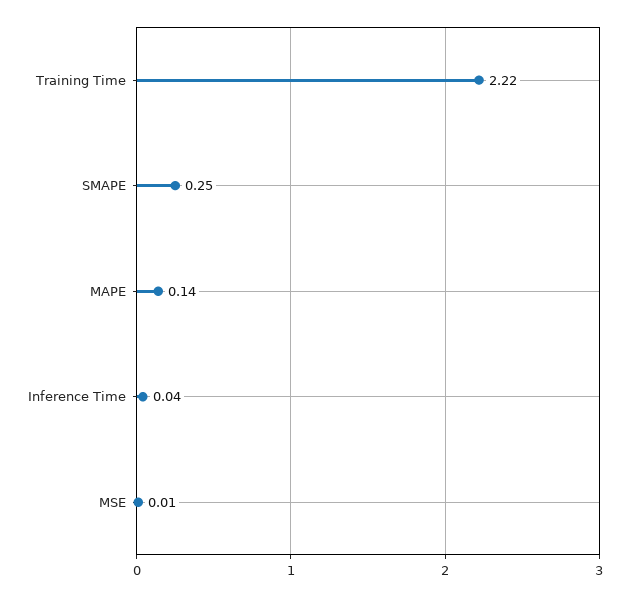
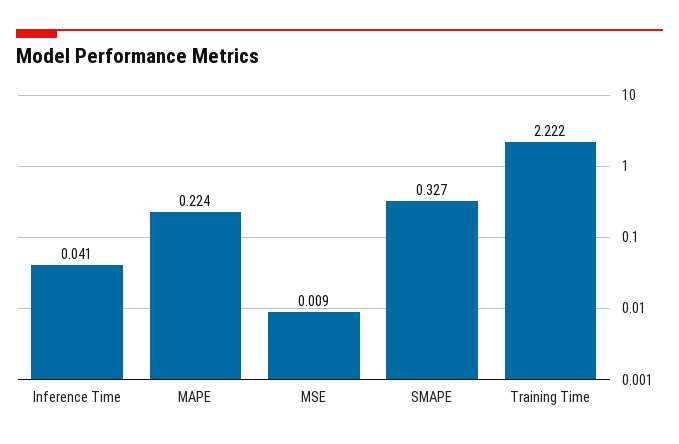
SMAPE: 0.25 -> 0.327
MAPE: 0.14 -> 0.224

